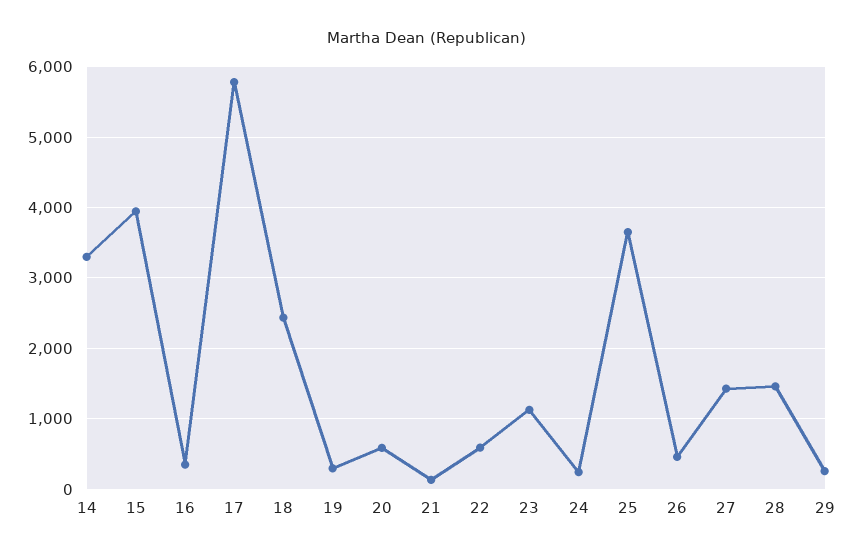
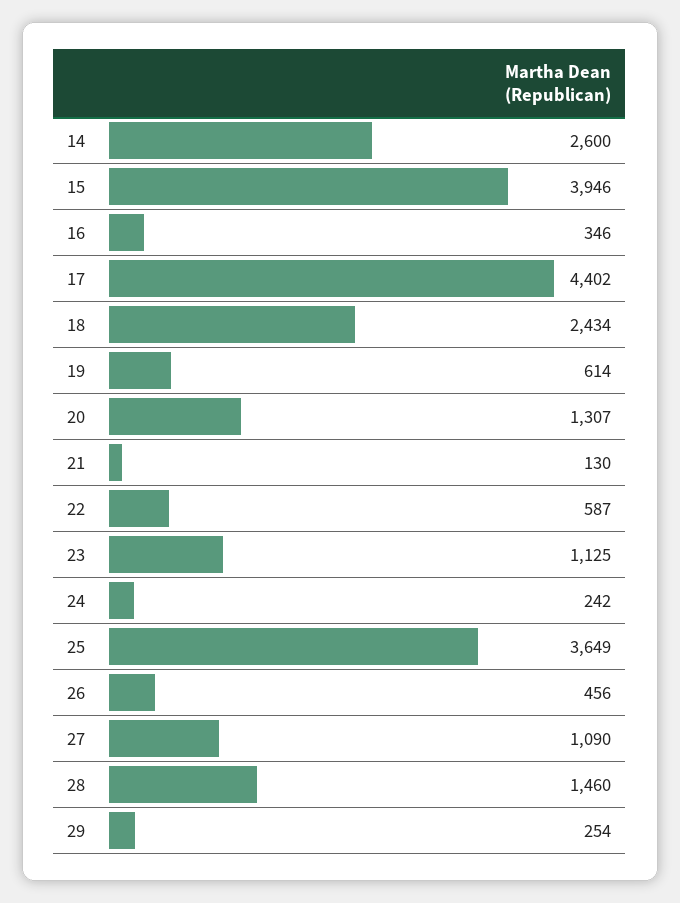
14: 3300 -> 2600
17: 5800 -> 4402
19: 300 -> 614
20: 600 -> 1307
27: 1400 -> 1090

